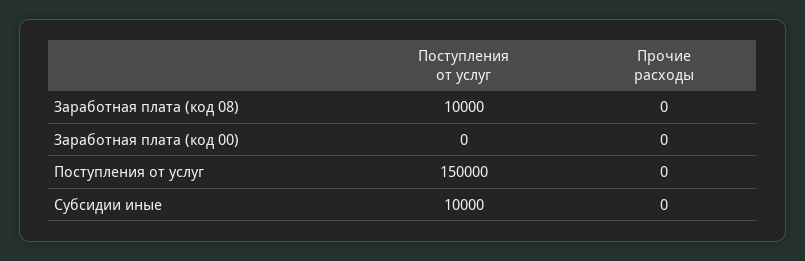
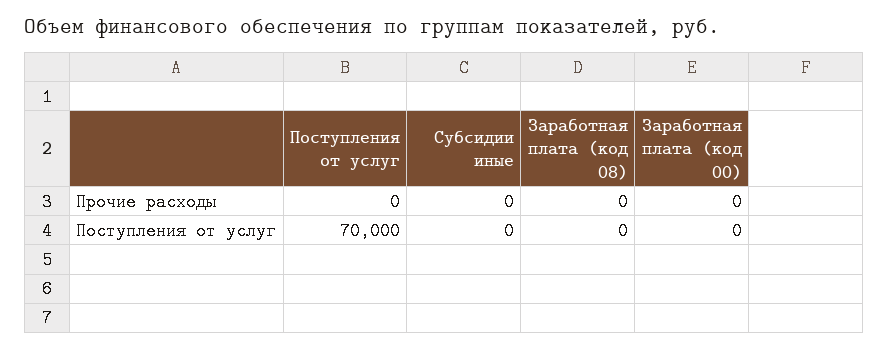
Поступления от услуг, Заработная плата (код 08): 10000 -> 0
Поступления от услуг, Поступления от услуг: 150000 -> 70000
Поступления от услуг, Субсидии иные: 10000 -> 0

